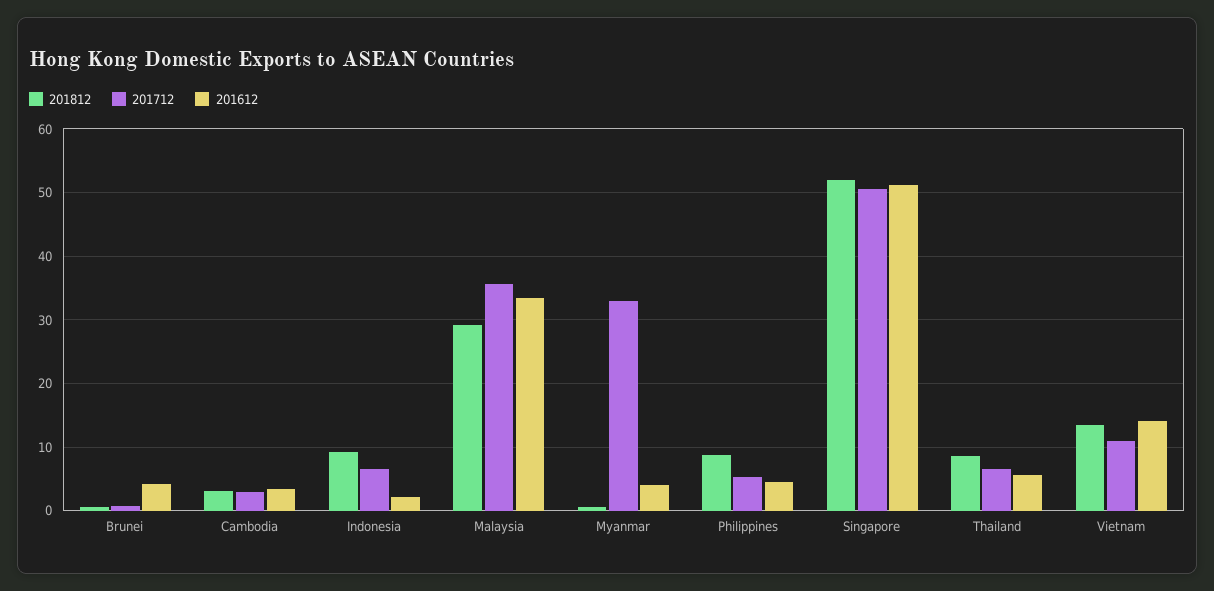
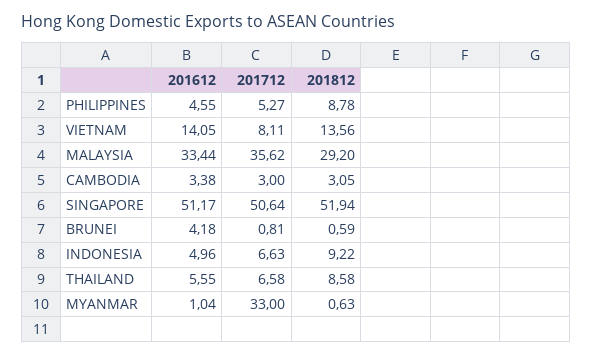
201612, Indonesia: 2 -> 4.96
201612, Myanmar: 4 -> 1.04
201712, Vietnam: 11 -> 8.11

